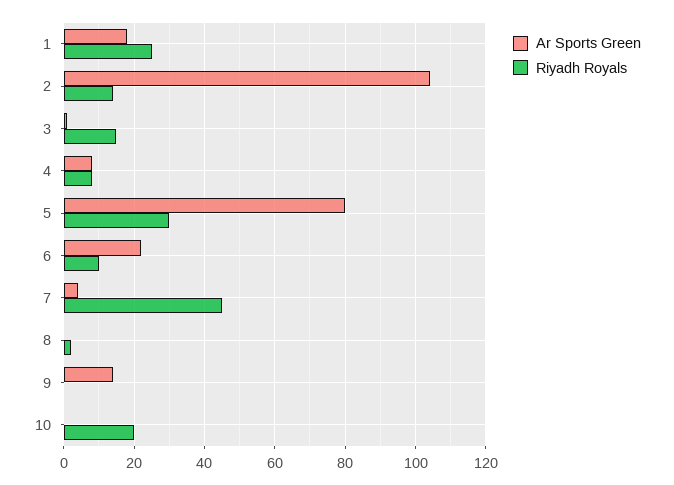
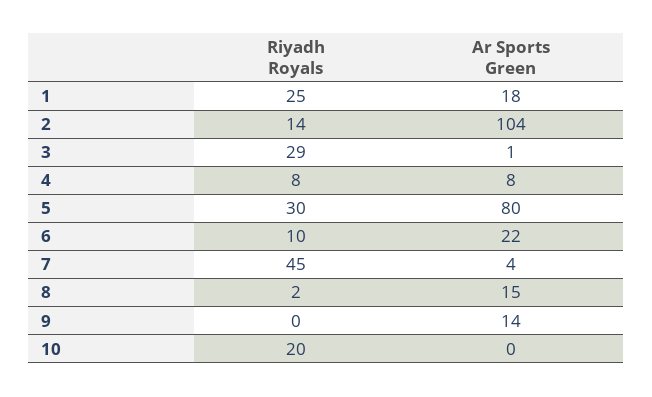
Riyadh Royals, 3: 15 -> 29
Ar Sports Green, 8: 0 -> 15

